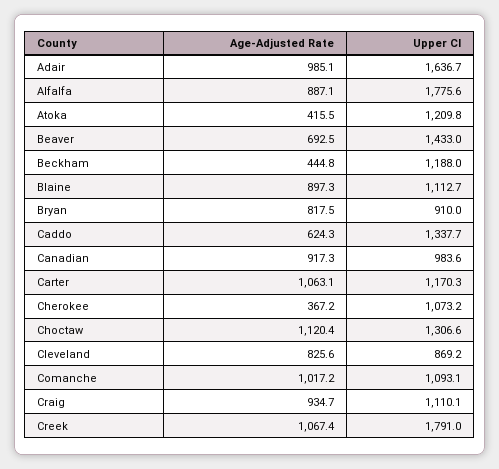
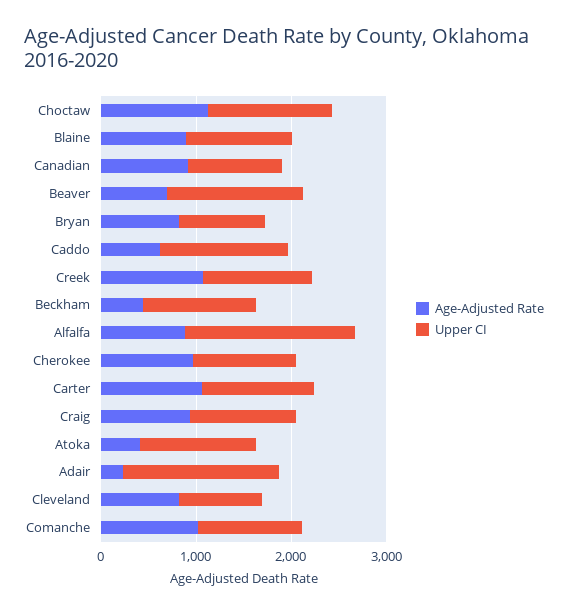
Age-Adjusted Rate, Adair: 985.1 -> 200
Age-Adjusted Rate, Cherokee: 367.2 -> 1000
Upper CI, Creek: 1791 -> 1200

